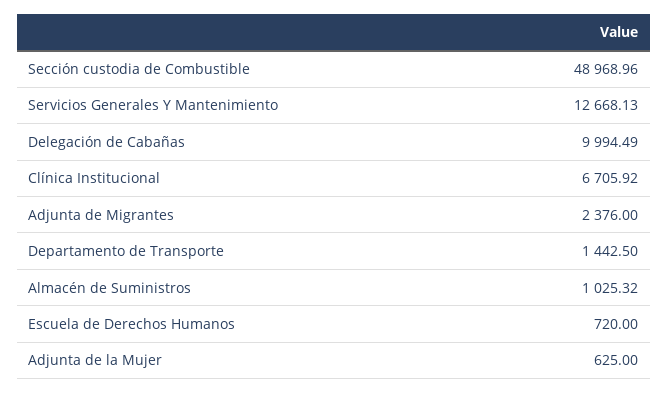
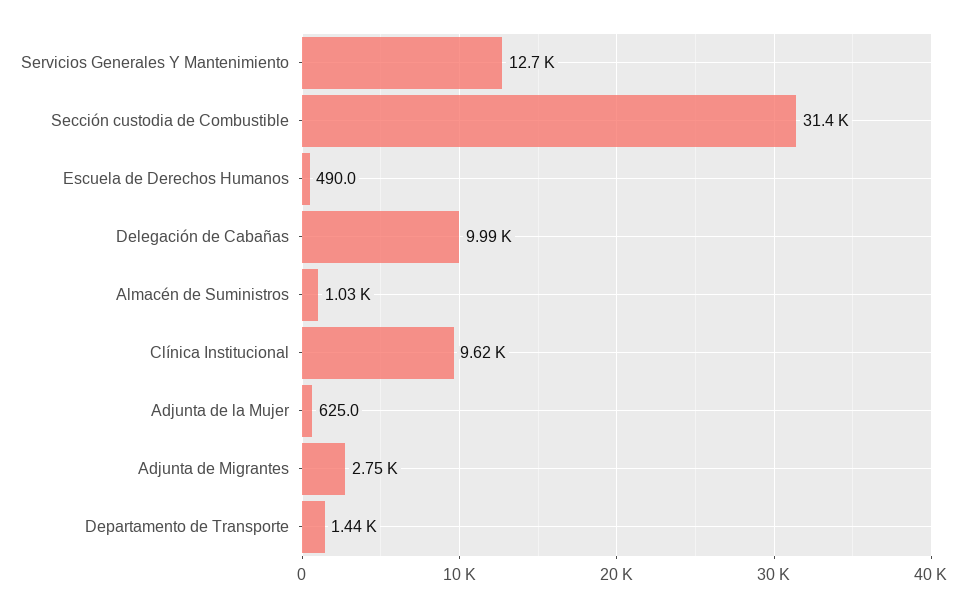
Sección custodia de Combustible: 48968.96 -> 31400
Clínica Institucional: 6705.92 -> 9620
Adjunta de Migrantes: 2376 -> 2750
Escuela de Derechos Humanos: 720 -> 490

